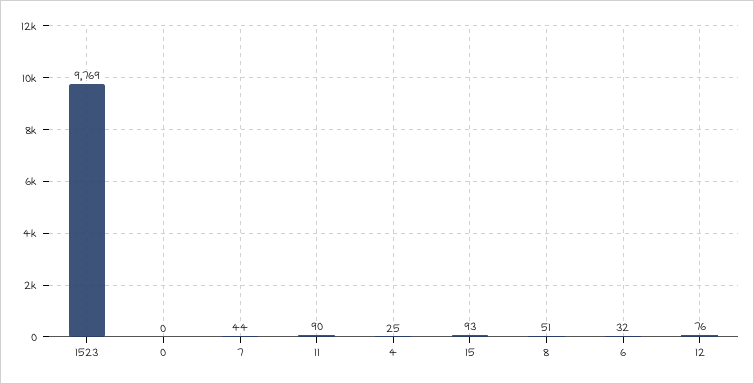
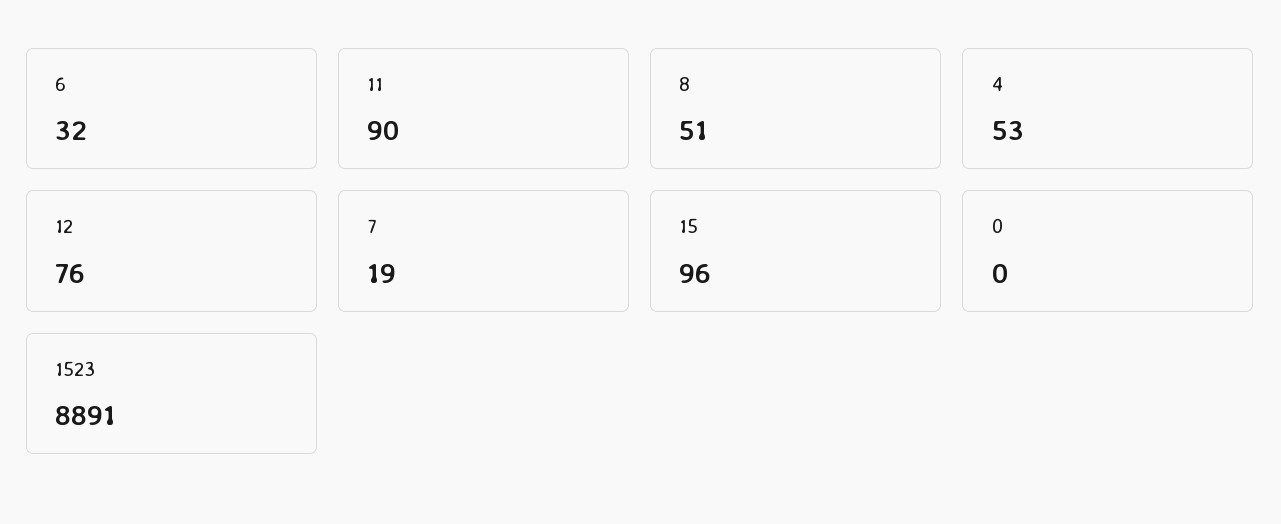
1523: 9769 -> 8891
7: 44 -> 19
4: 25 -> 53
15: 93 -> 96

